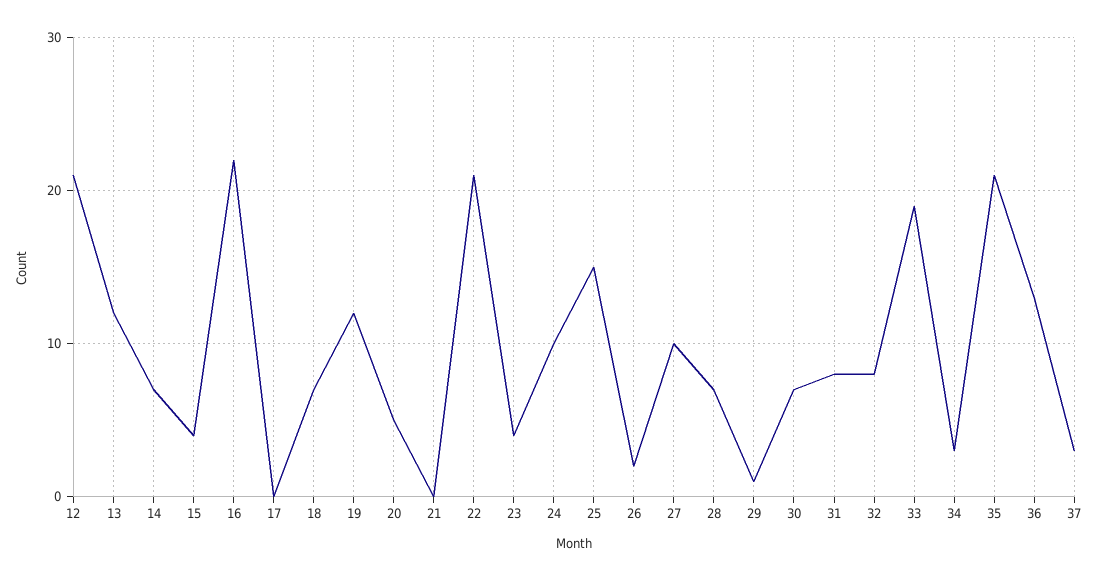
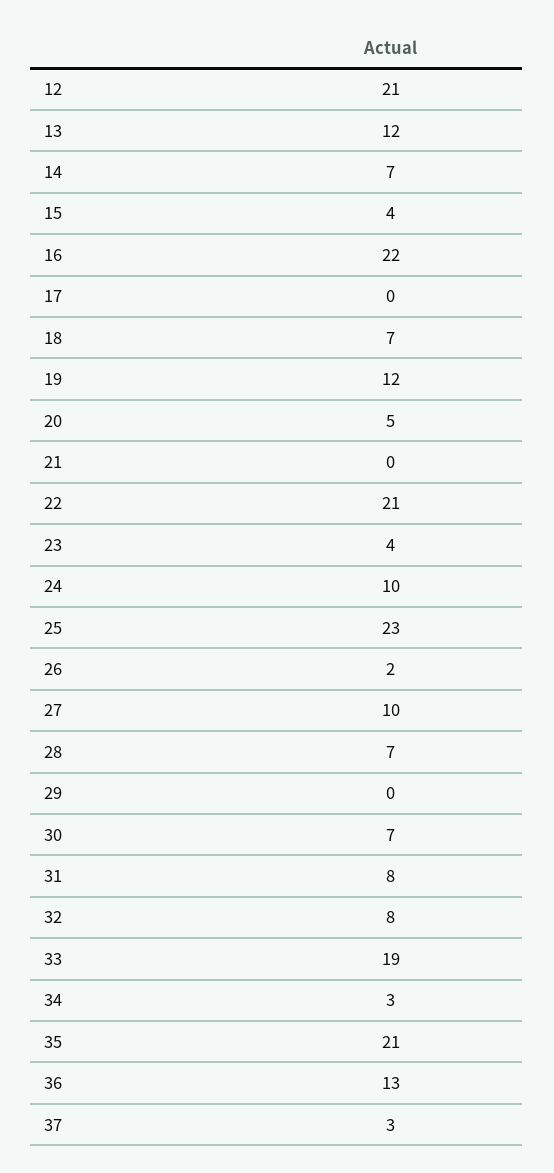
25: 15 -> 23
29: 1 -> 0

